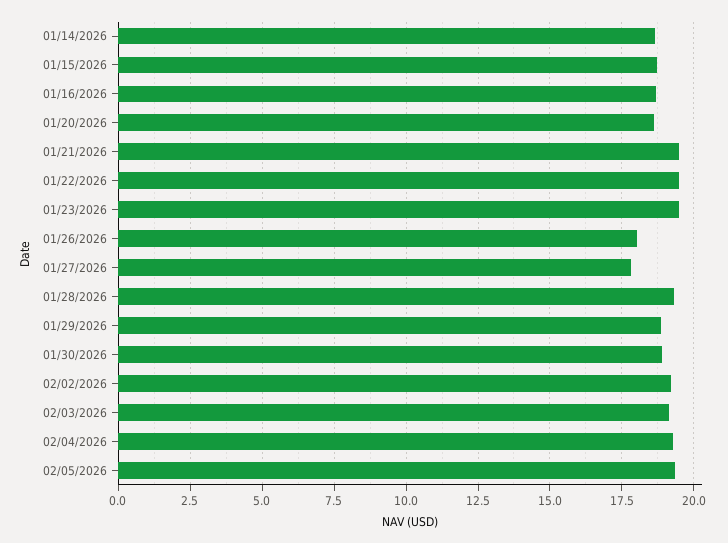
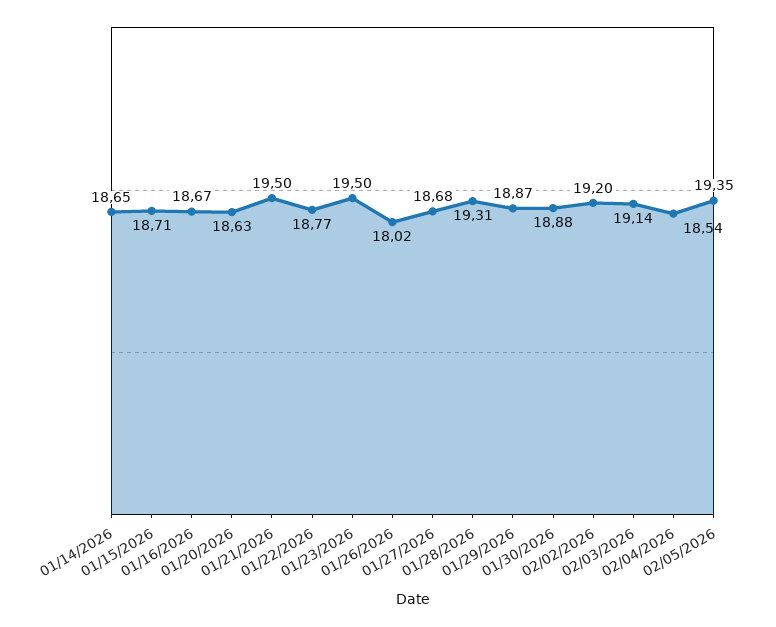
01/22/2026: 19.5 -> 18.77
01/27/2026: 17.75 -> 18.68
02/04/2026: 19.25 -> 18.54

